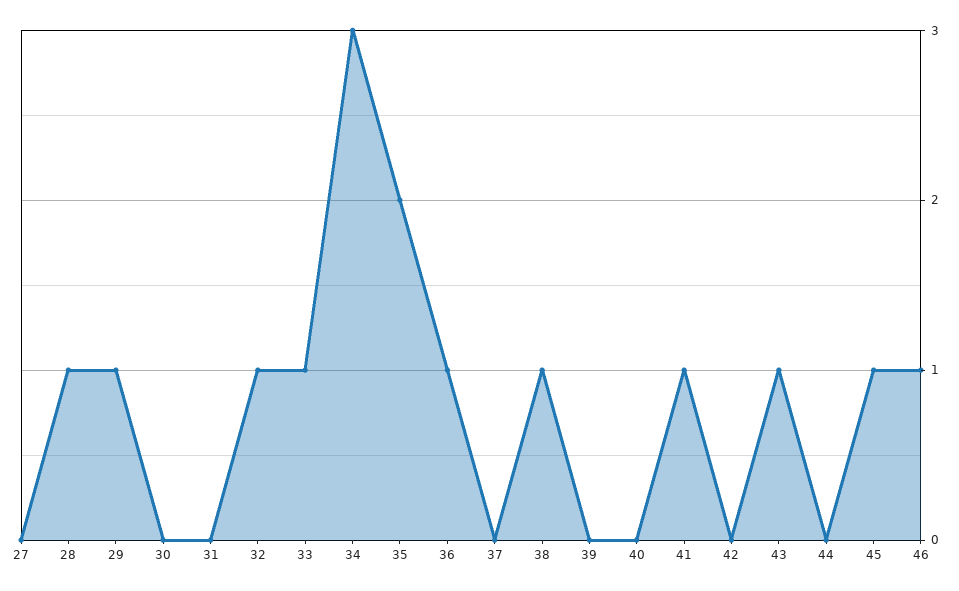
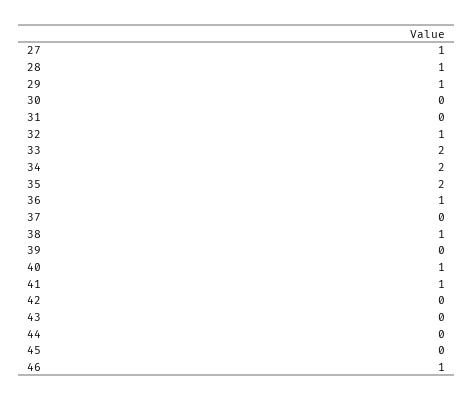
27: 0 -> 1
33: 1 -> 2
34: 3 -> 2
40: 0 -> 1
43: 1 -> 0
45: 1 -> 0

